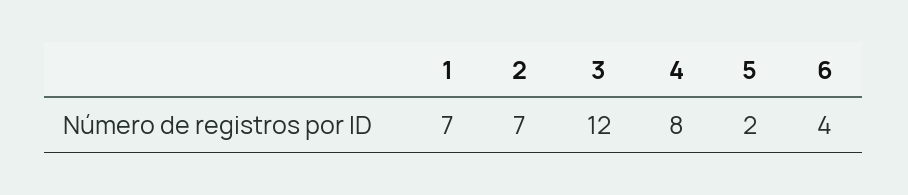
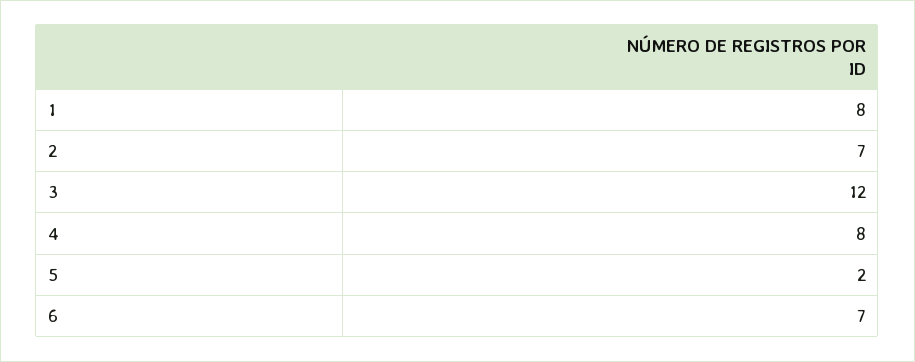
1: 7 -> 8
6: 4 -> 7

